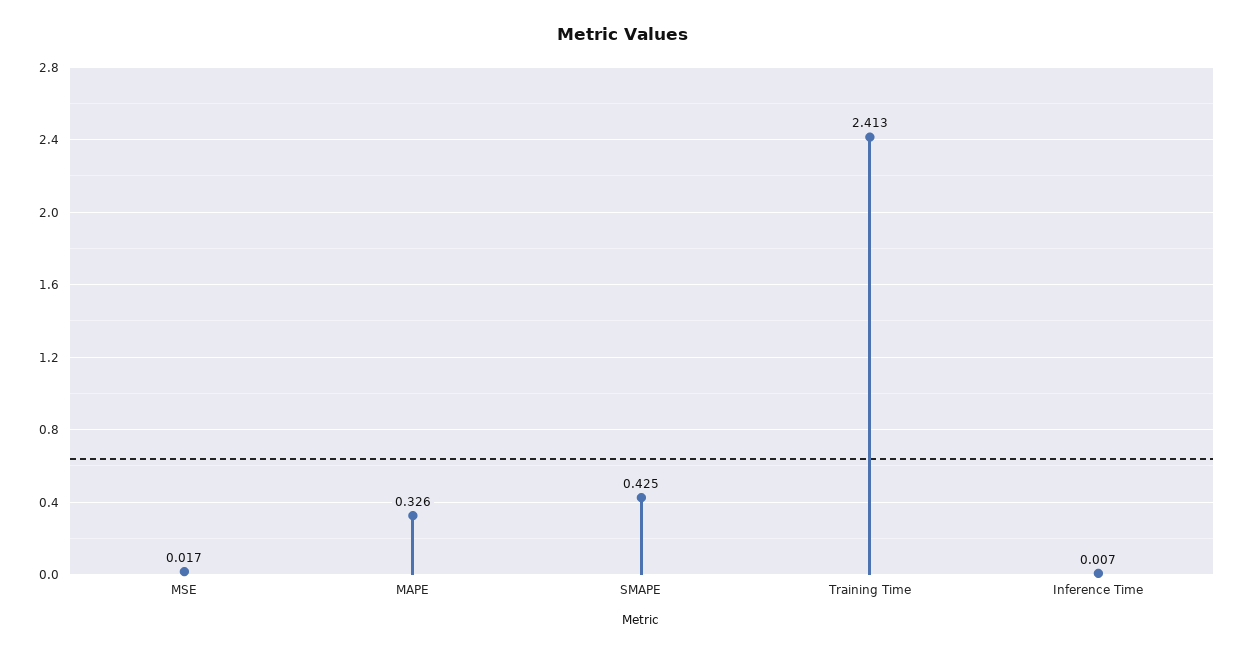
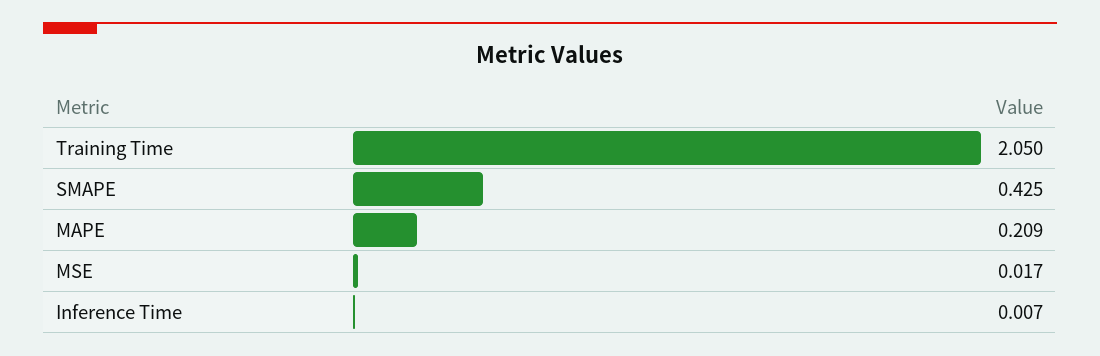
MAPE: 0.326 -> 0.209
Training Time: 2.413 -> 2.05

